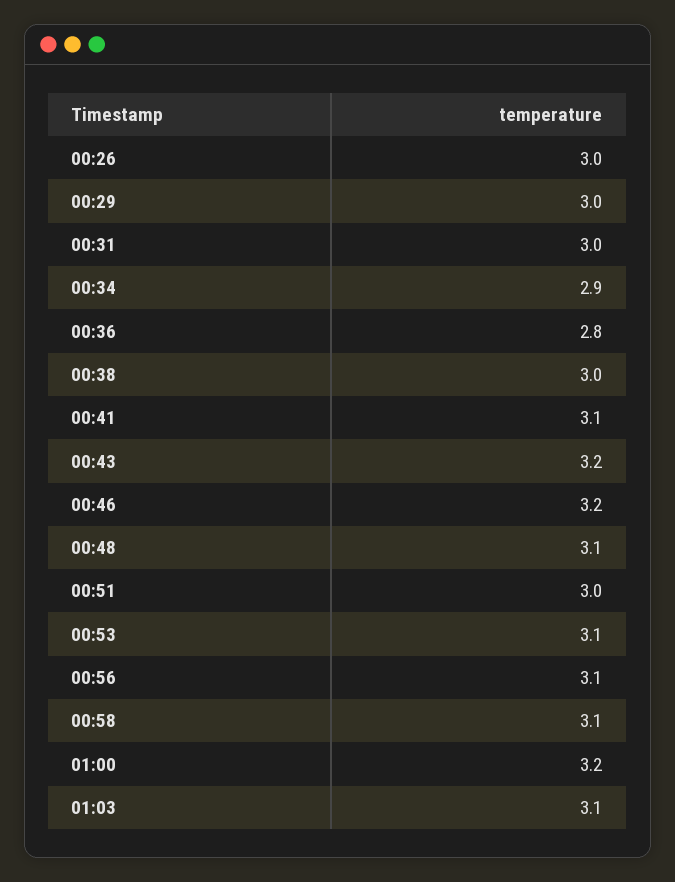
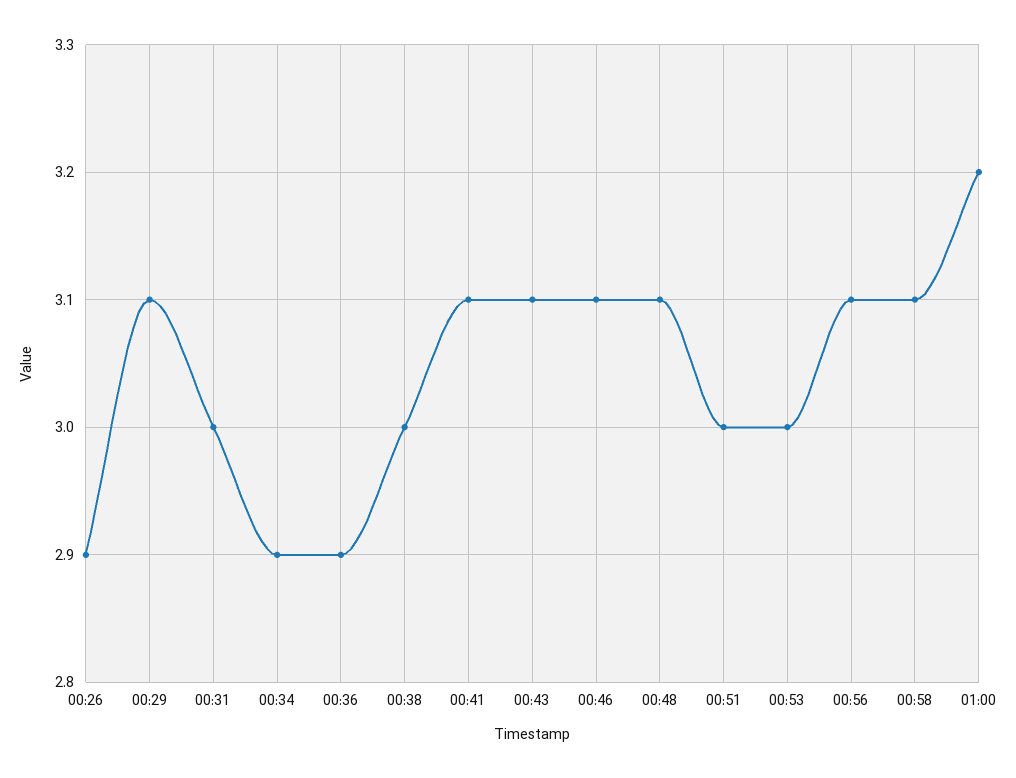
00:26: 3 -> 2.9
00:29: 3 -> 3.1
00:36: 2.8 -> 2.9
00:43: 3.2 -> 3.1
00:46: 3.2 -> 3.1
00:53: 3.1 -> 3
01:03: 3.1 -> none

